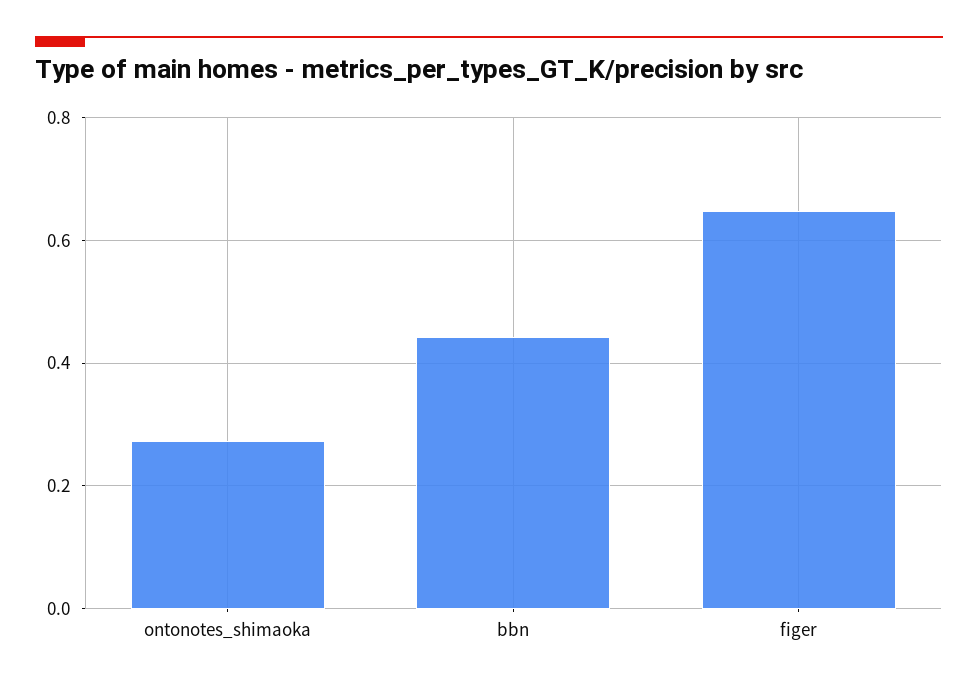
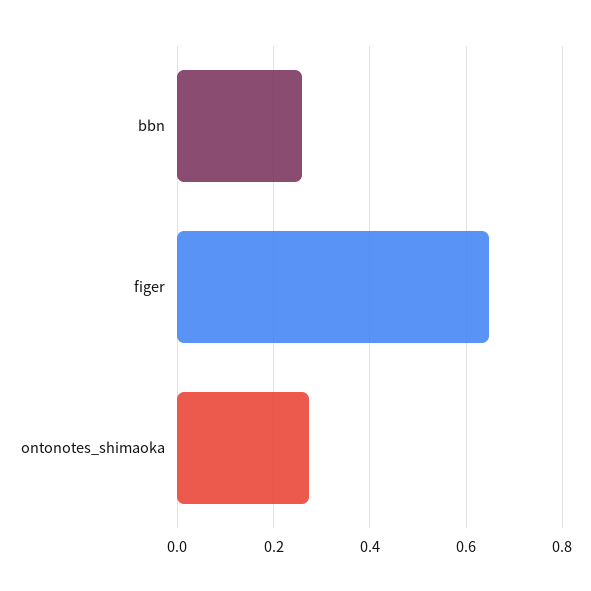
bbn: 0.44 -> 0.26

